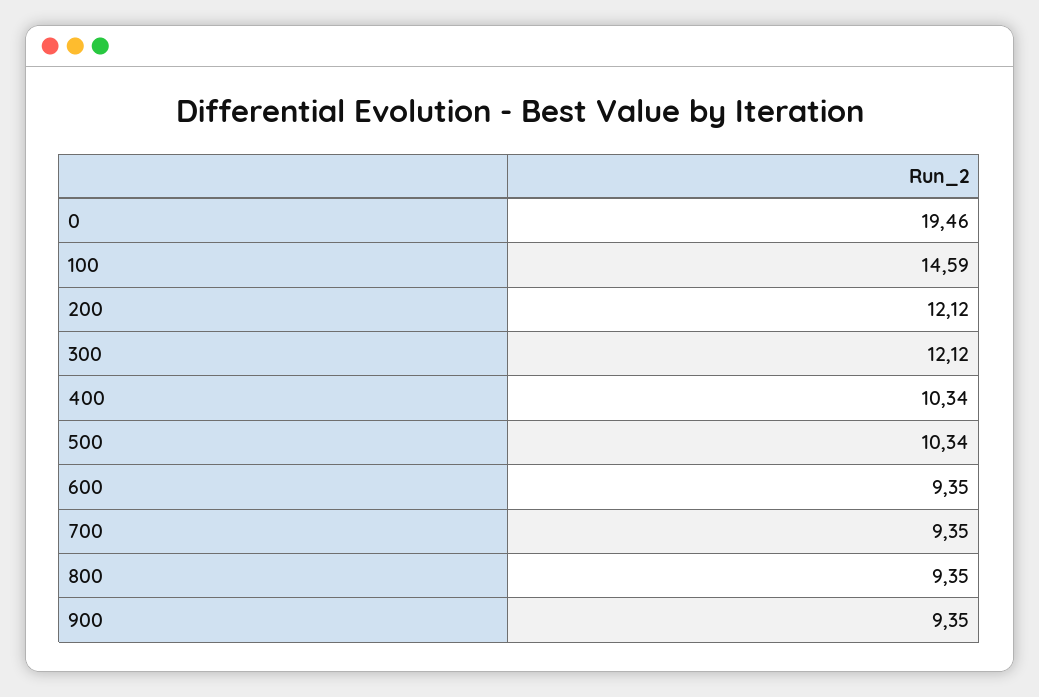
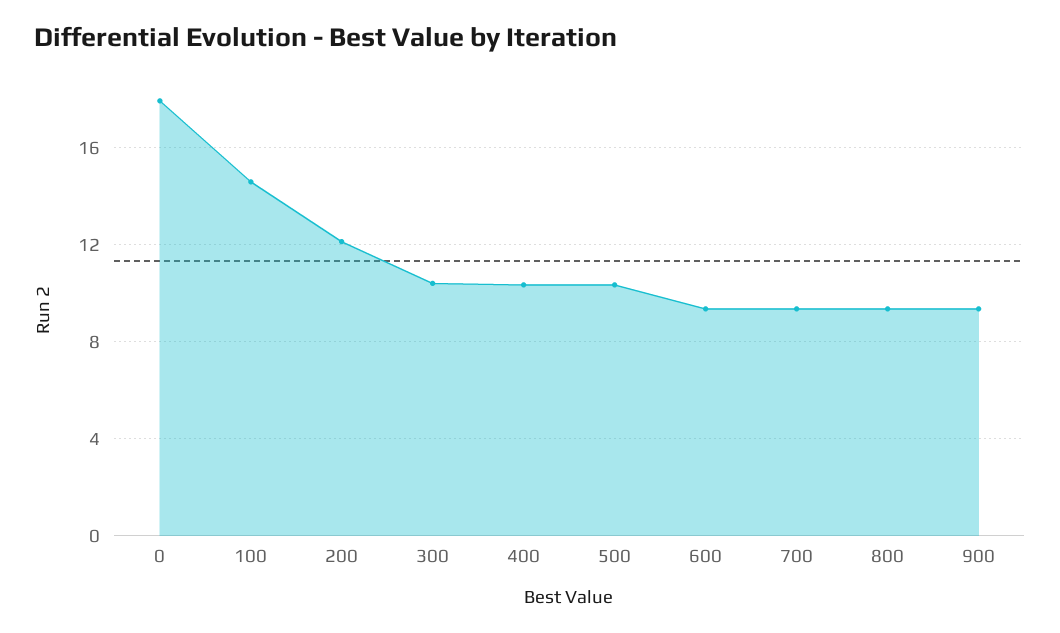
0: 19.46 -> 18
300: 12.12 -> 10.5

